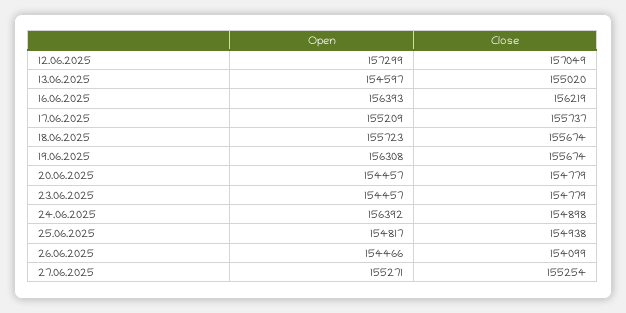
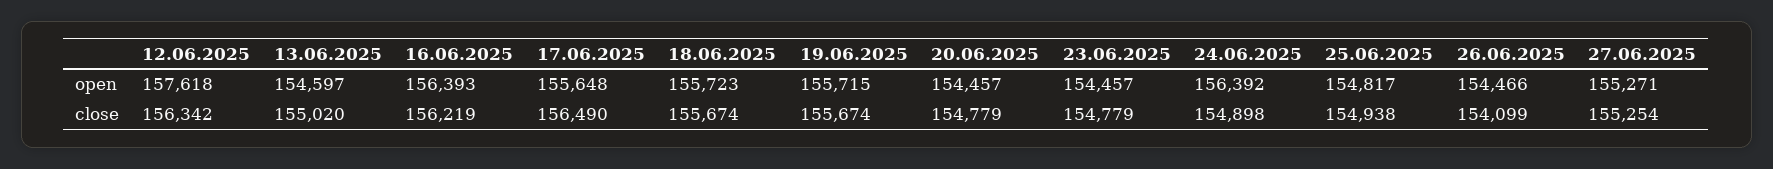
Open, 12.06.2025: 157299 -> 157618
Close, 12.06.2025: 157049 -> 156342
Open, 17.06.2025: 155209 -> 155648
Close, 17.06.2025: 155737 -> 156490
Open, 19.06.2025: 156308 -> 155715

